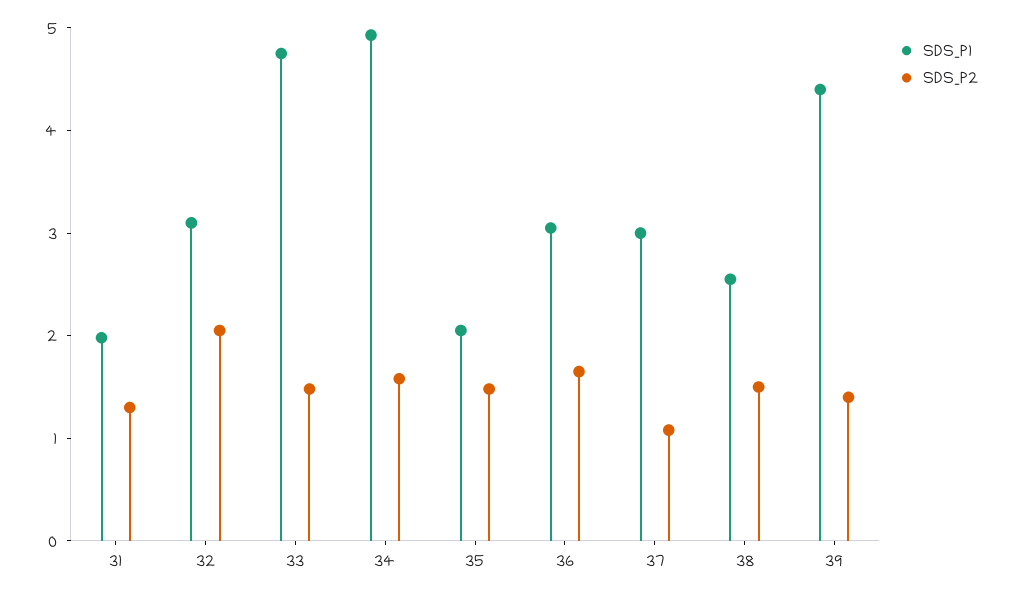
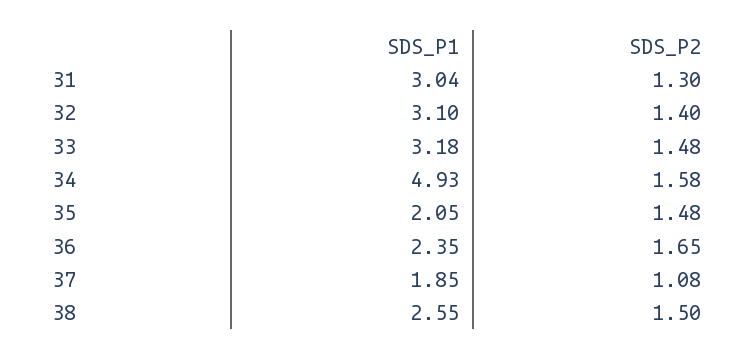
SDS_P1, 31: 2 -> 3.04
SDS_P2, 32: 2 -> 1.4
SDS_P1, 33: 4.8 -> 3.18
SDS_P1, 36: 3 -> 2.35
SDS_P1, 37: 3 -> 1.85
SDS_P1, 39: 4.4 -> none
SDS_P2, 39: 1.4 -> none

